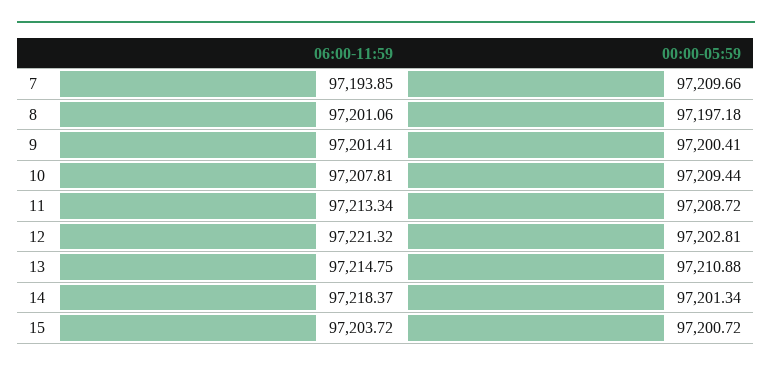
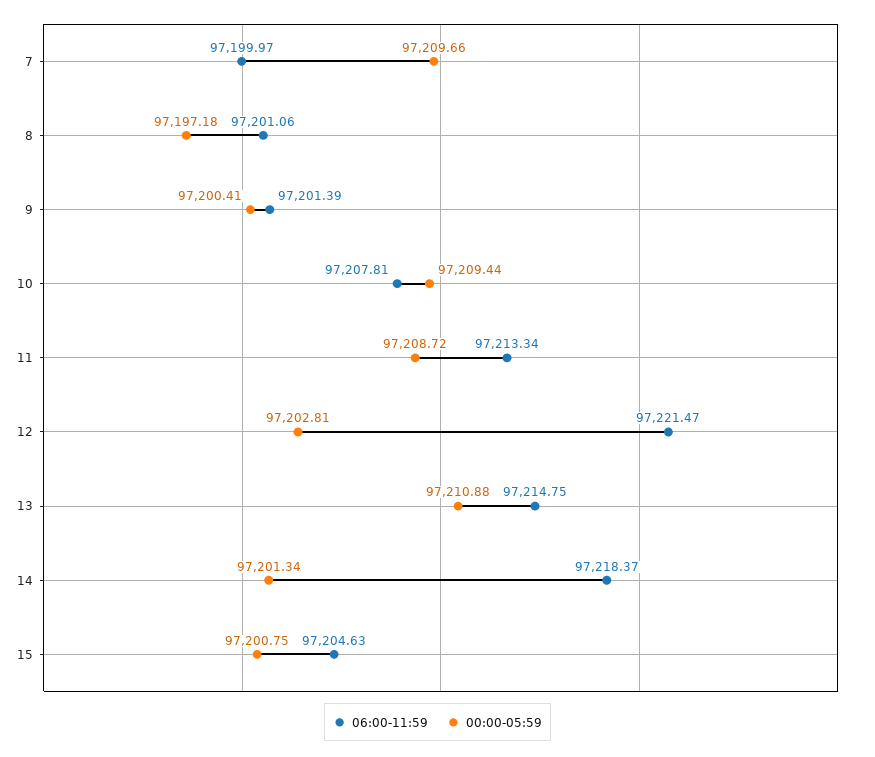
06:00-11:59, 7: 97193.85 -> 97199.97
06:00-11:59, 9: 97201.41 -> 97201.39
06:00-11:59, 12: 97221.32 -> 97221.47
06:00-11:59, 15: 97203.72 -> 97204.63
00:00-05:59, 15: 97200.72 -> 97200.75

